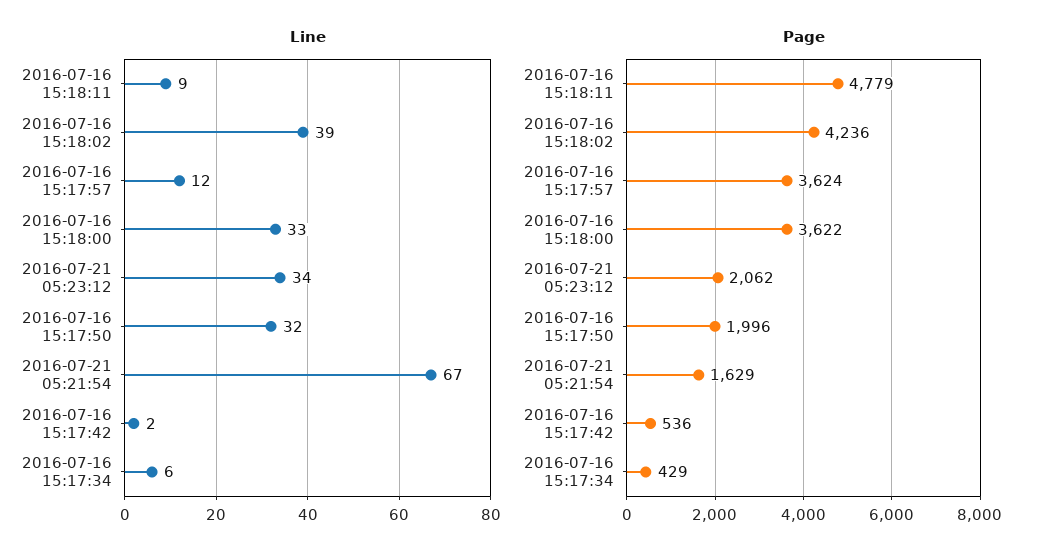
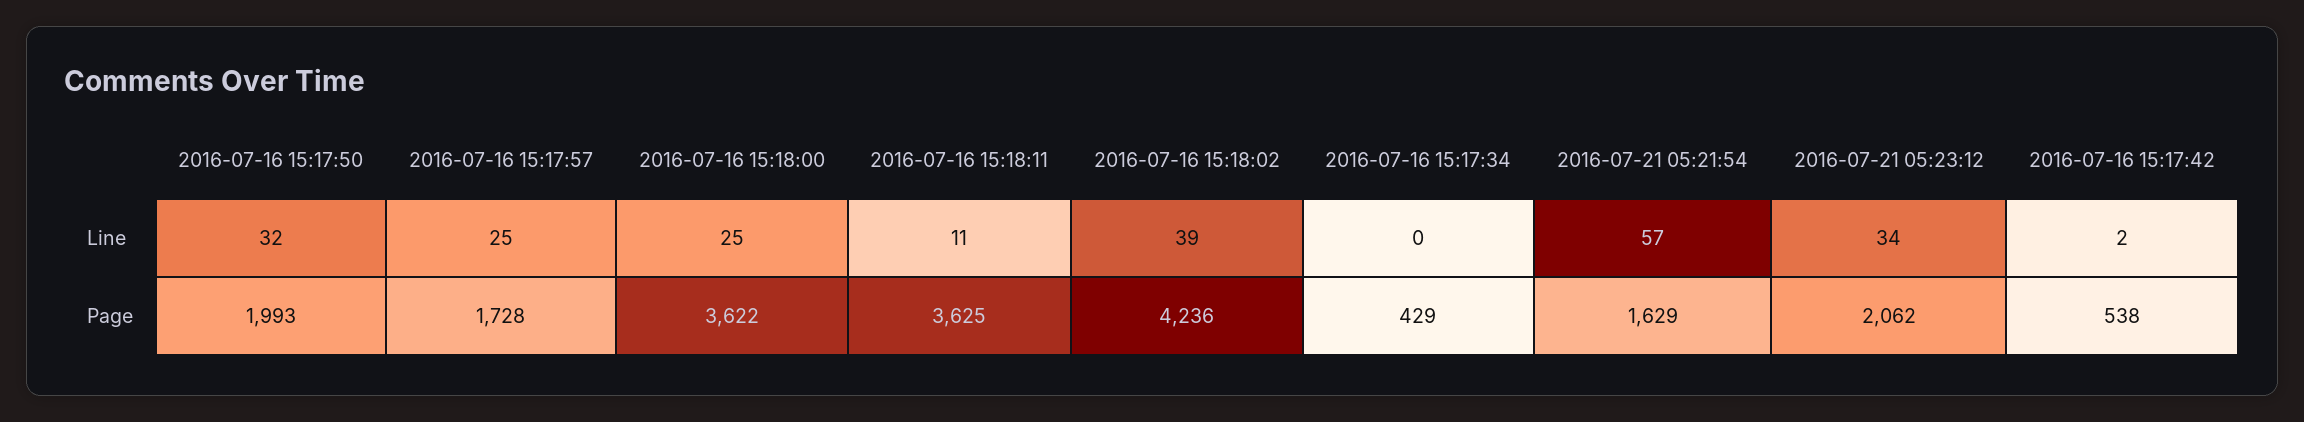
Line, 2016-07-16 15:18:11: 9 -> 11
Line, 2016-07-16 15:17:57: 12 -> 25
Line, 2016-07-16 15:18:00: 33 -> 25
Line, 2016-07-21 05:21:54: 67 -> 57
Line, 2016-07-16 15:17:34: 6 -> 0
Page, 2016-07-16 15:18:11: 4779 -> 3625
Page, 2016-07-16 15:17:57: 3624 -> 1728
Page, 2016-07-16 15:17:50: 1996 -> 1993
Page, 2016-07-16 15:17:42: 536 -> 538

